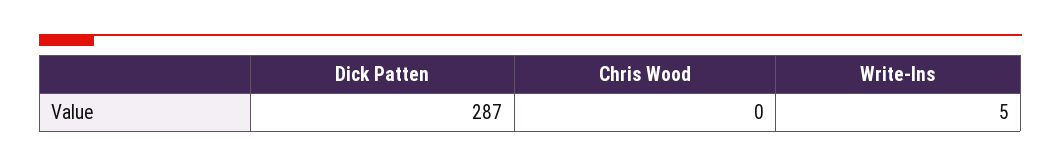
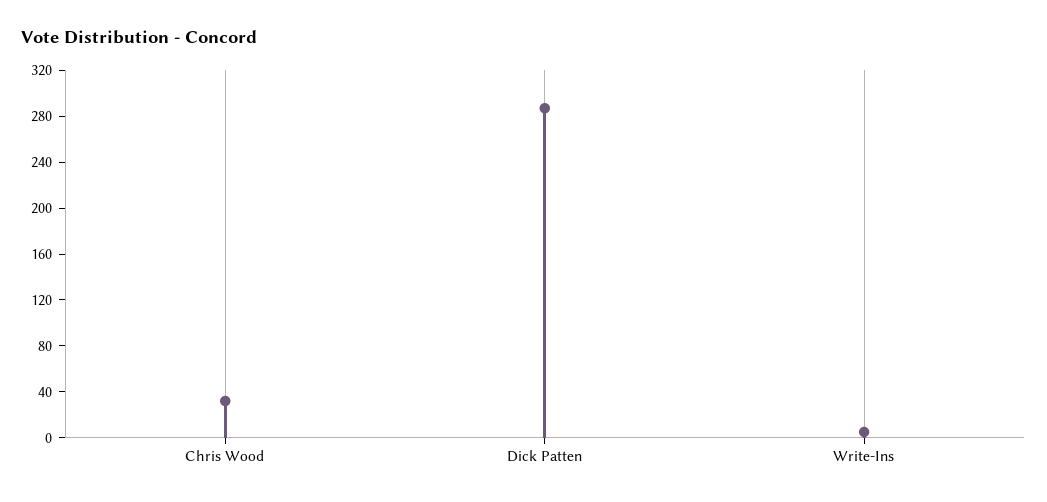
Chris Wood: 0 -> 30

